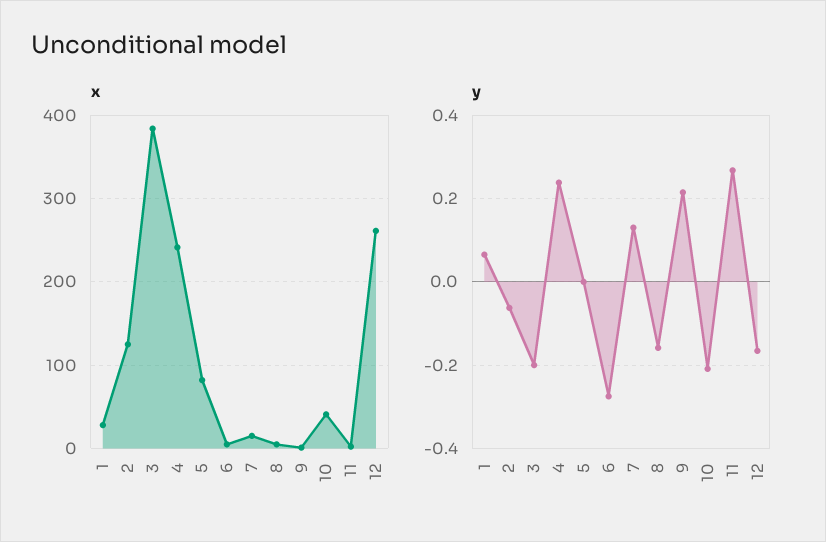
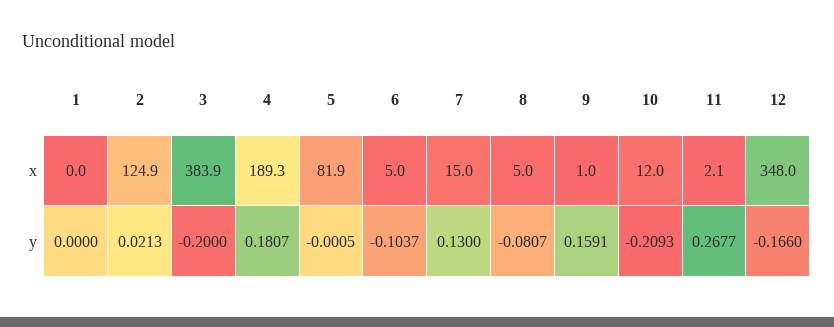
x, 1: 30 -> 0
x, 4: 240 -> 189.3
x, 10: 40 -> 12
x, 12: 260 -> 348
y, 1: 0.06 -> 0
y, 2: -0.06 -> 0.0213
y, 4: 0.24 -> 0.1807
y, 6: -0.28 -> -0.1037
y, 8: -0.16 -> -0.0807
y, 9: 0.22 -> 0.1591

